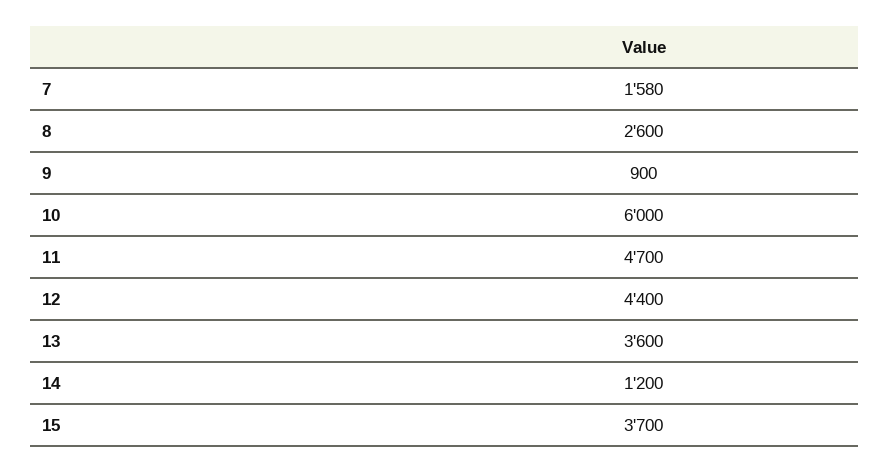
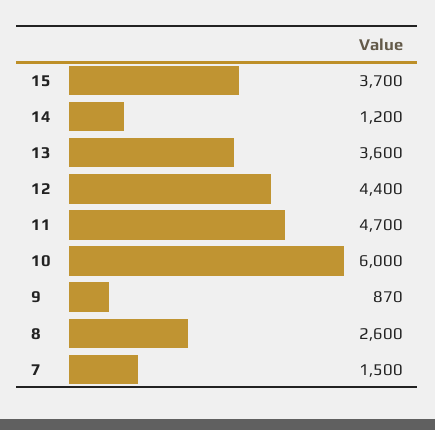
7: 1580 -> 1500
9: 900 -> 870

